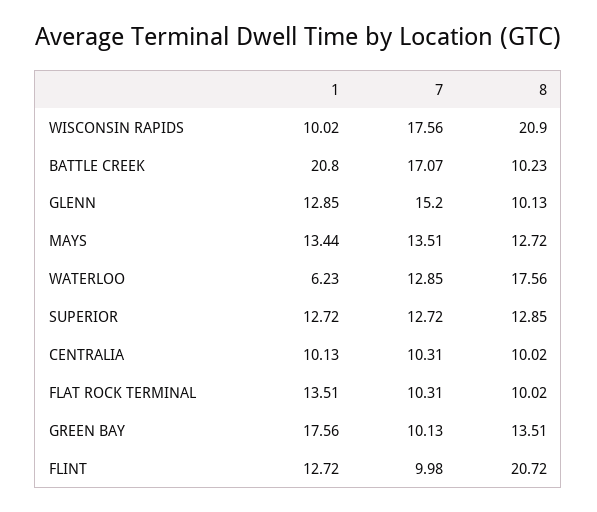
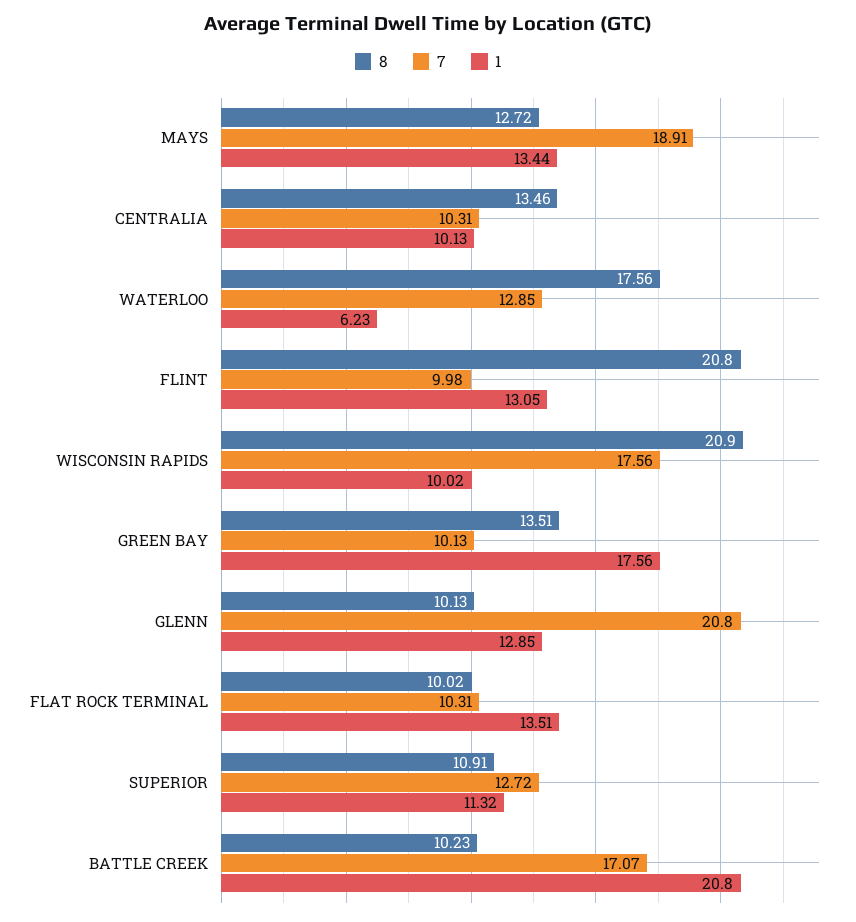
7, GLENN: 15.2 -> 20.8
7, MAYS: 13.51 -> 18.91
1, SUPERIOR: 12.72 -> 11.32
8, SUPERIOR: 12.85 -> 10.91
8, CENTRALIA: 10.02 -> 13.46
1, FLINT: 12.72 -> 13.05
8, FLINT: 20.72 -> 20.8

